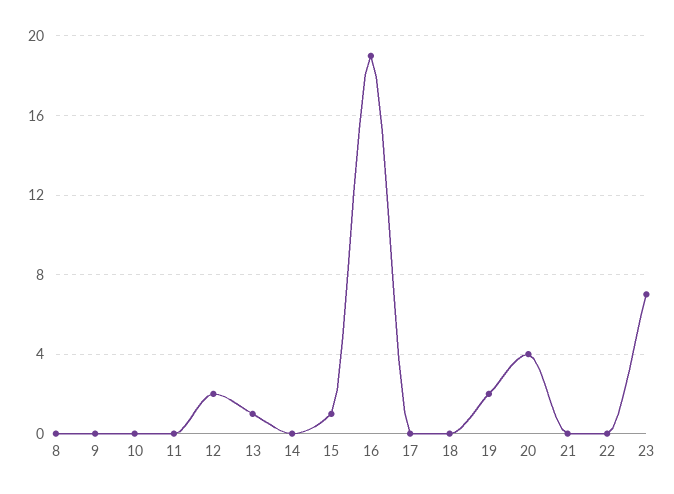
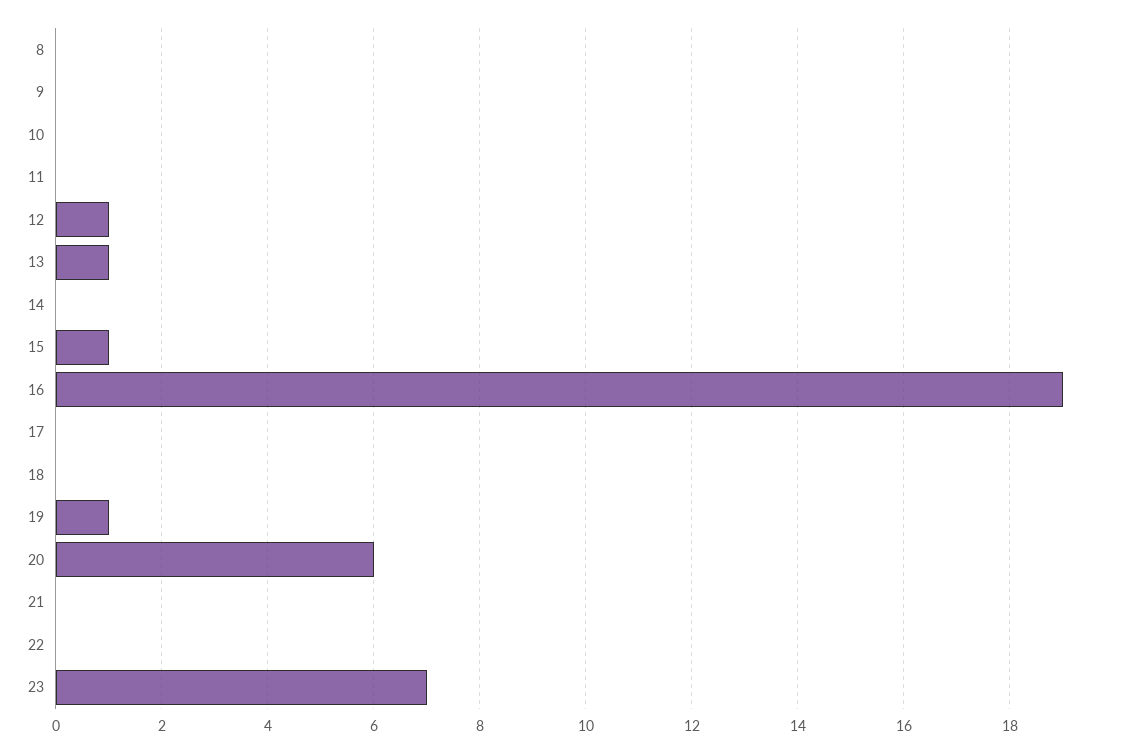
12: 2 -> 1
19: 2 -> 1
20: 4 -> 6

